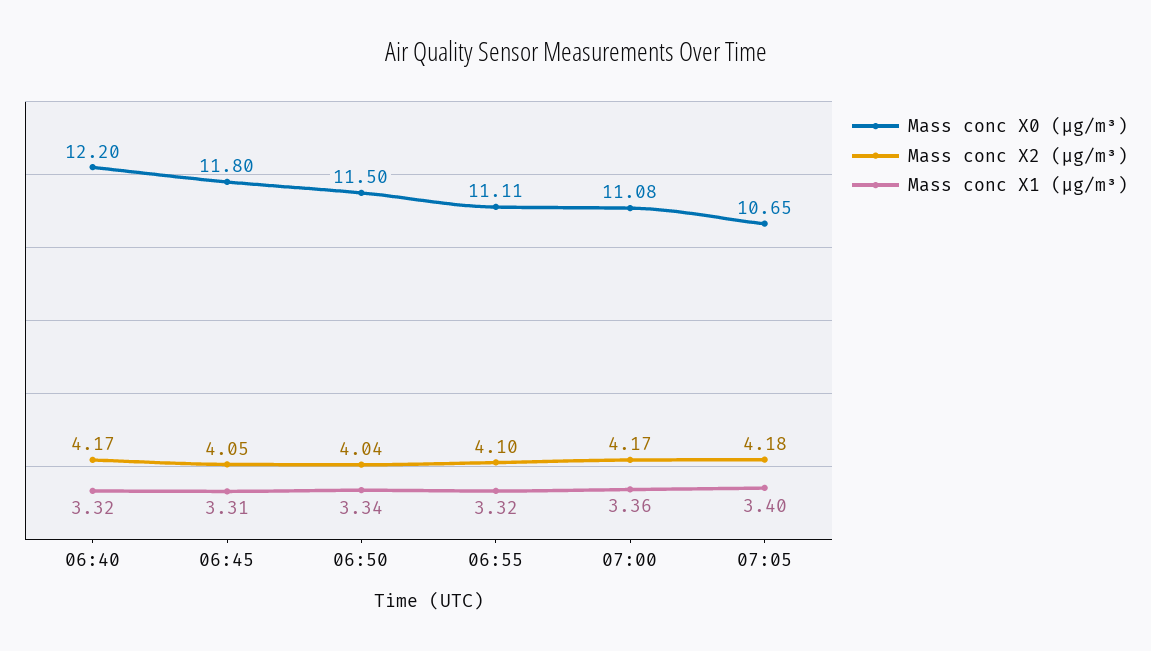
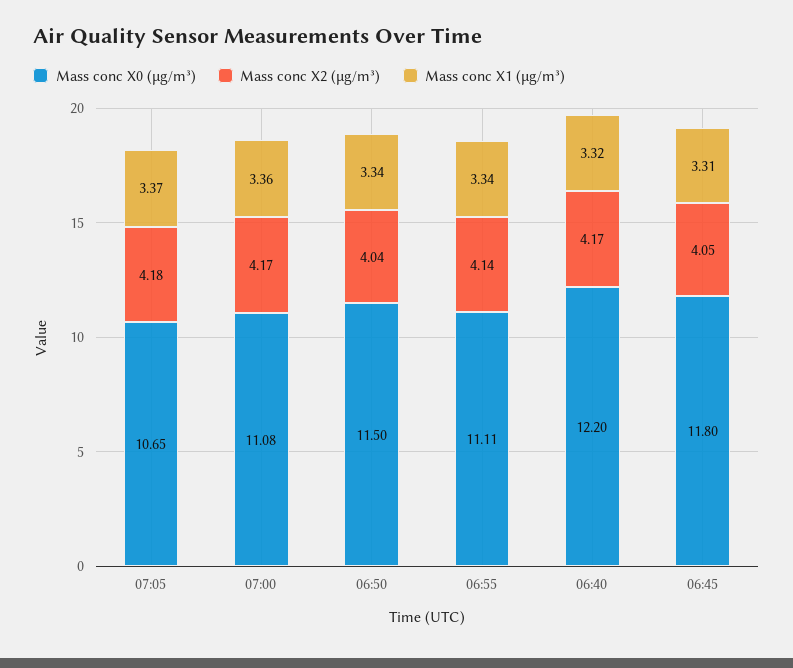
Mass conc X2 (μg/m³), 06:55: 4.1 -> 4.14
Mass conc X1 (μg/m³), 06:55: 3.32 -> 3.34
Mass conc X1 (μg/m³), 07:05: 3.4 -> 3.37

